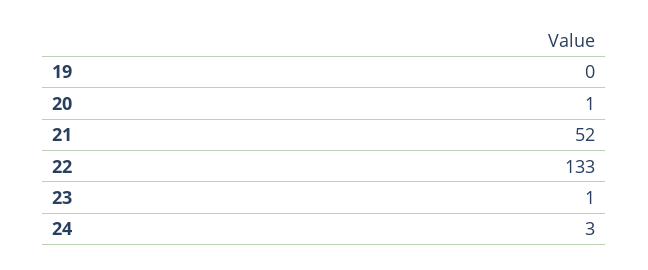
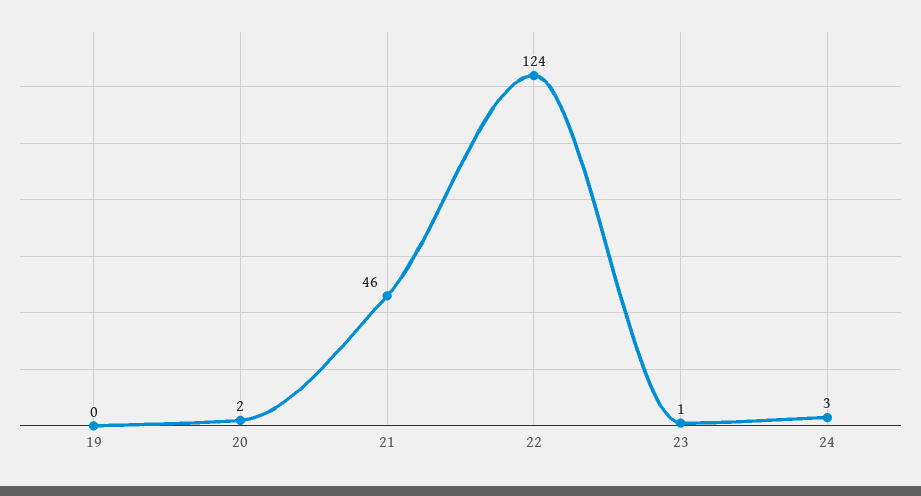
20: 1 -> 2
21: 52 -> 46
22: 133 -> 124

